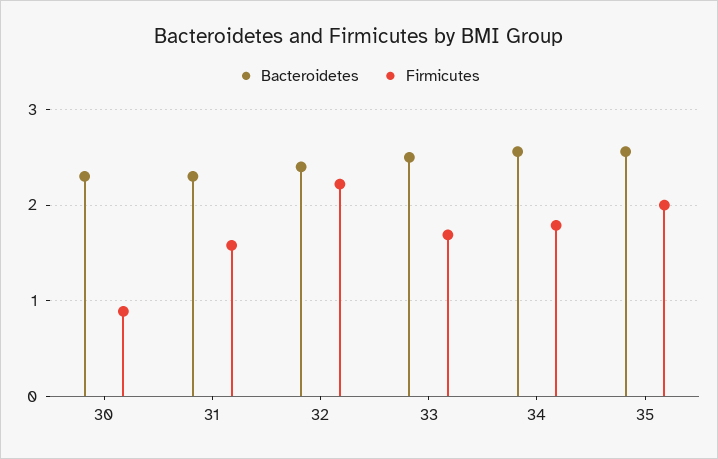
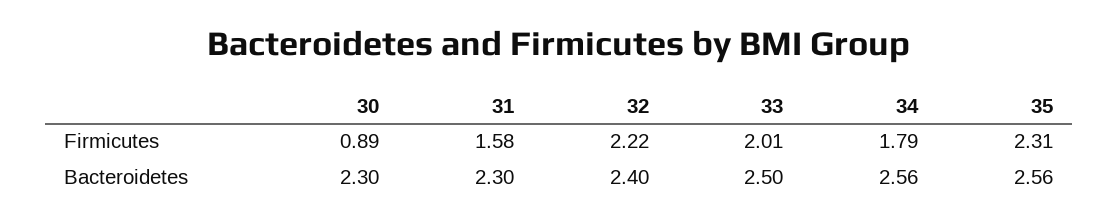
Firmicutes, 33: 1.7 -> 2.01
Firmicutes, 35: 2 -> 2.31

